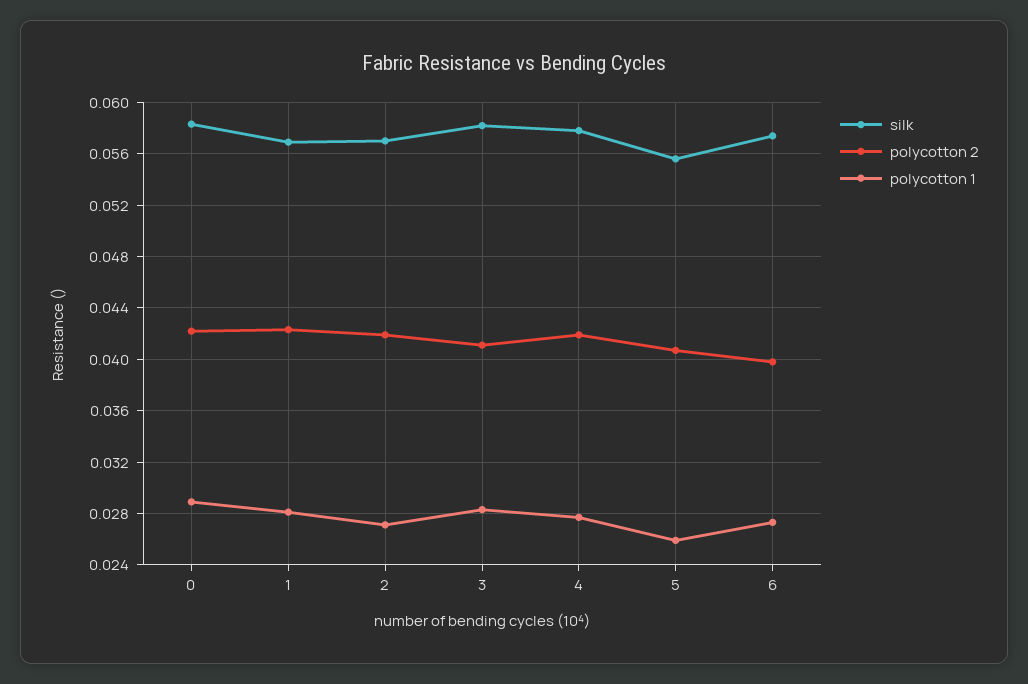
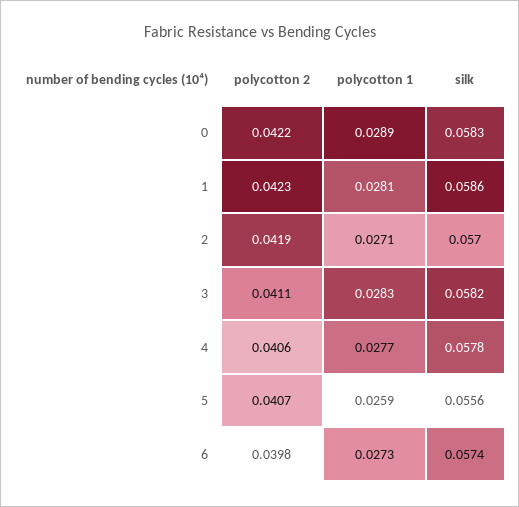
silk, 1: 0.057 -> 0.0586
polycotton 2, 4: 0.042 -> 0.0406

